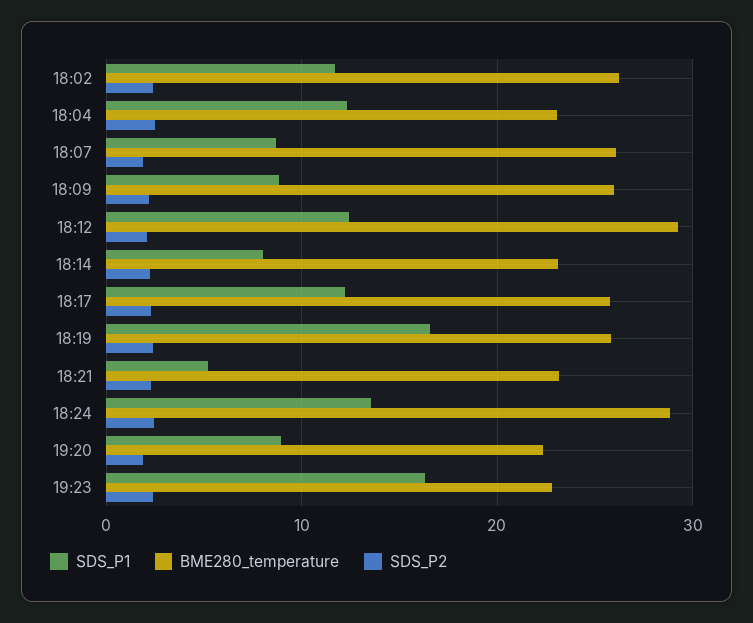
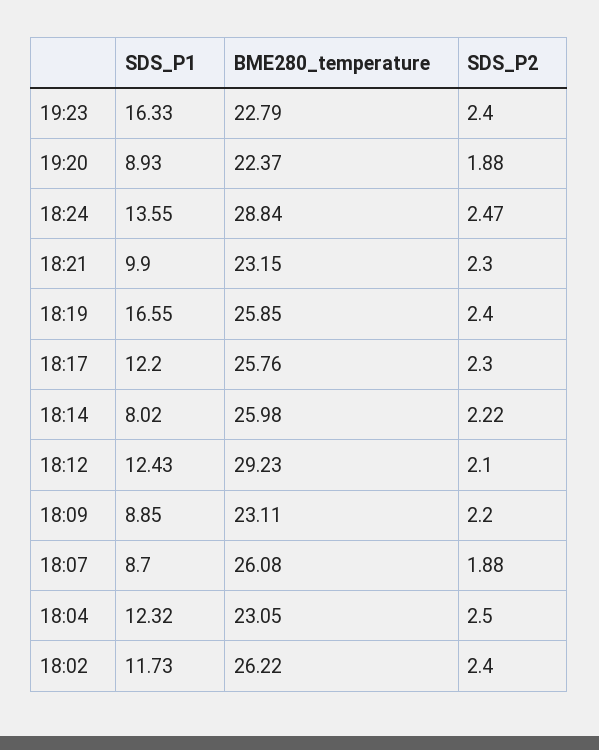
BME280_temperature, 18:09: 26 -> 23.11
BME280_temperature, 18:14: 23 -> 25.98
SDS_P1, 18:21: 5 -> 9.9

